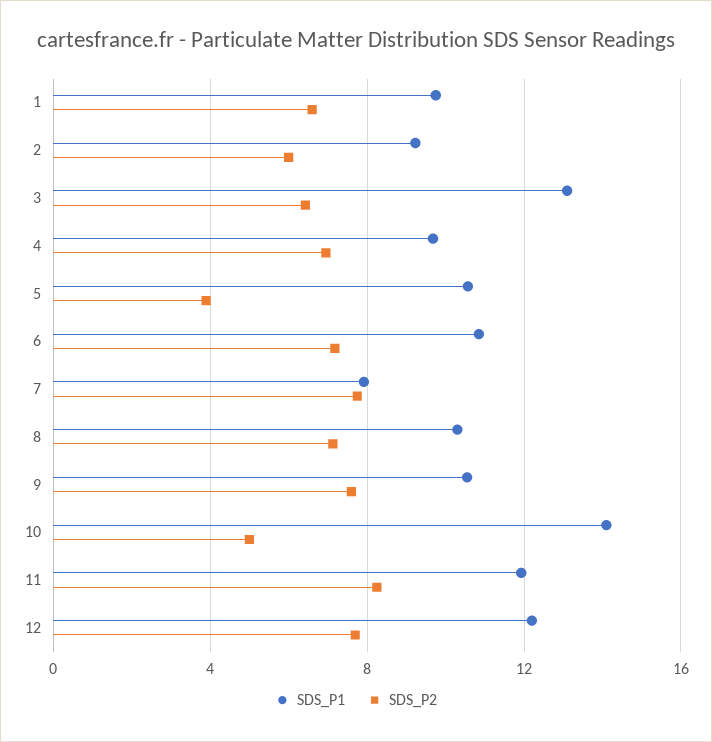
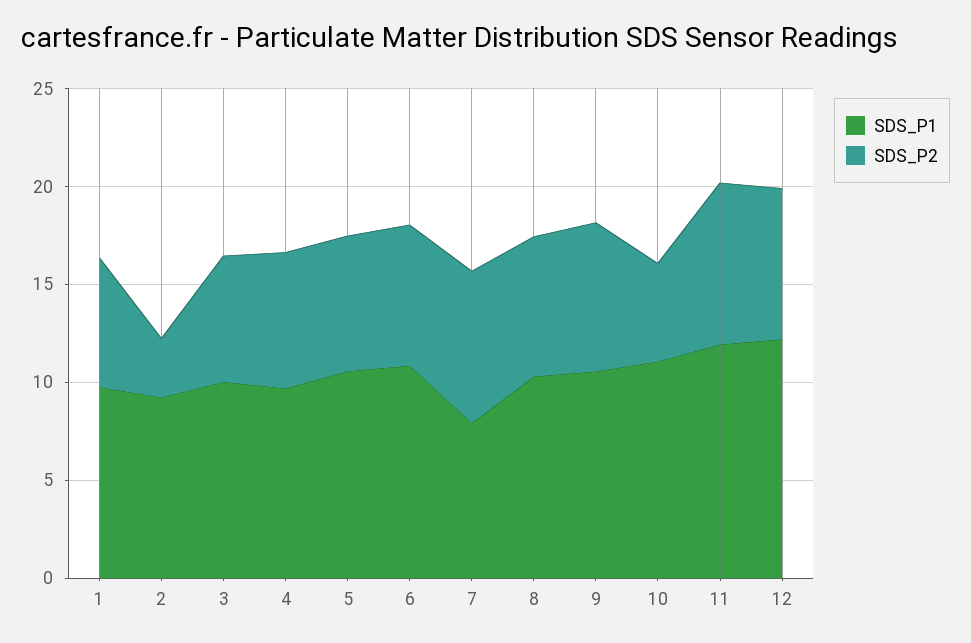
SDS_P2, 2: 6 -> 3
SDS_P1, 3: 13 -> 10
SDS_P2, 5: 4 -> 7
SDS_P1, 10: 14 -> 11

